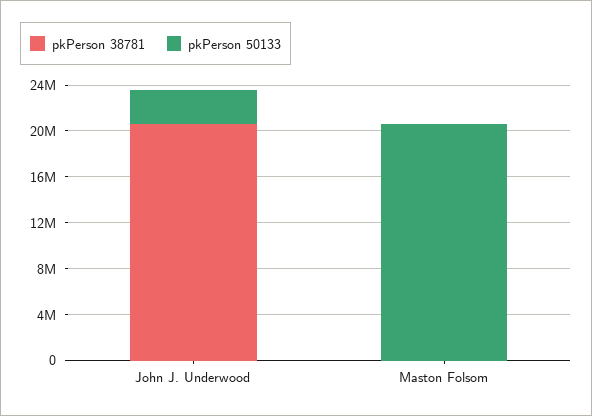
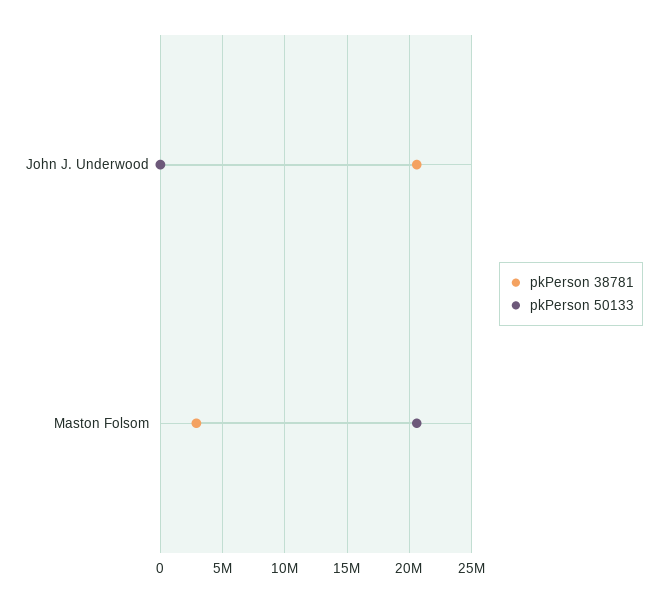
pkPerson 50133, John J. Underwood: 3000000 -> 0
pkPerson 38781, Maston Folsom: 0 -> 3000000

